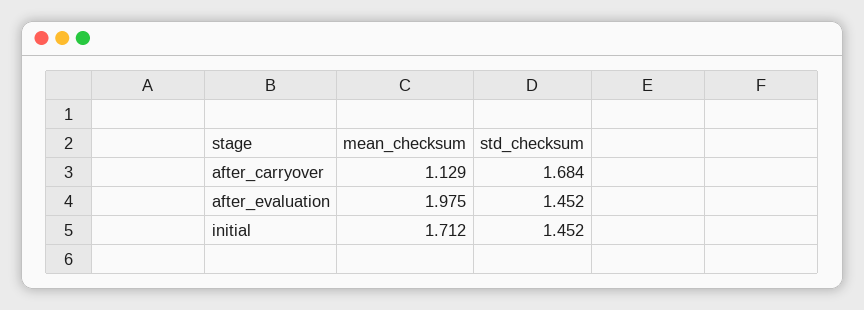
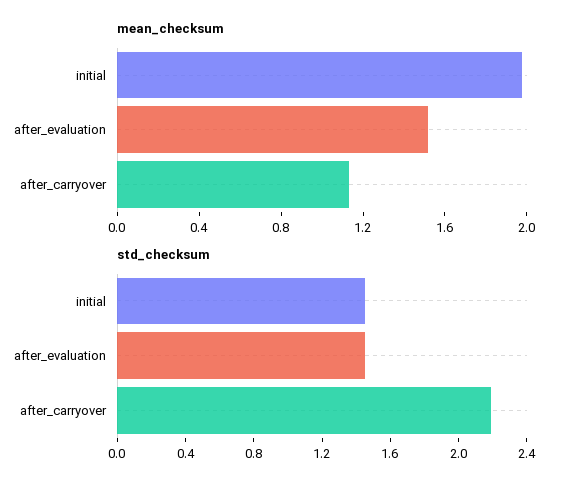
std_checksum, after_carryover: 1.684 -> 2.2
mean_checksum, after_evaluation: 1.975 -> 1.5
mean_checksum, initial: 1.712 -> 2

